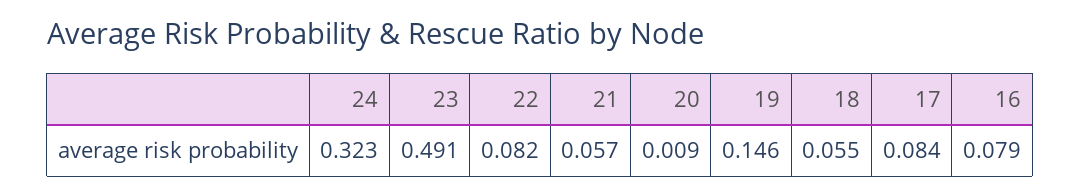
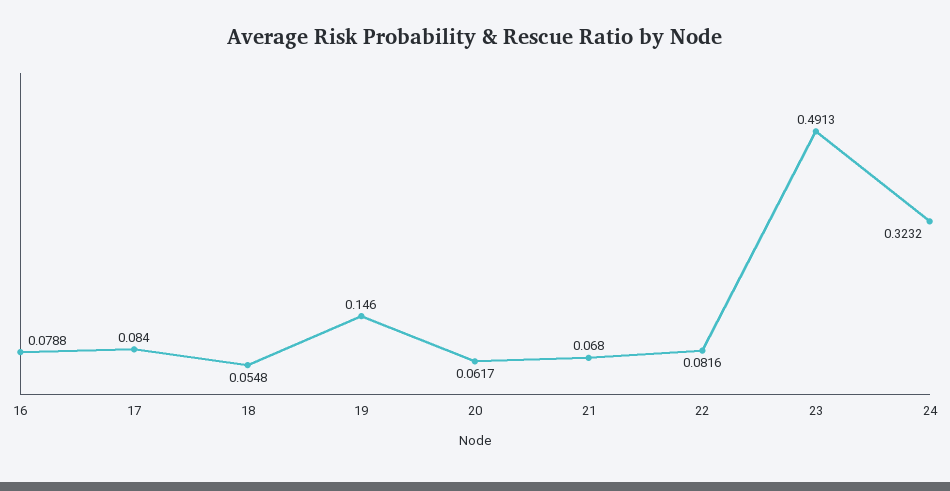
21: 0.057 -> 0.068
20: 0.009 -> 0.0617

